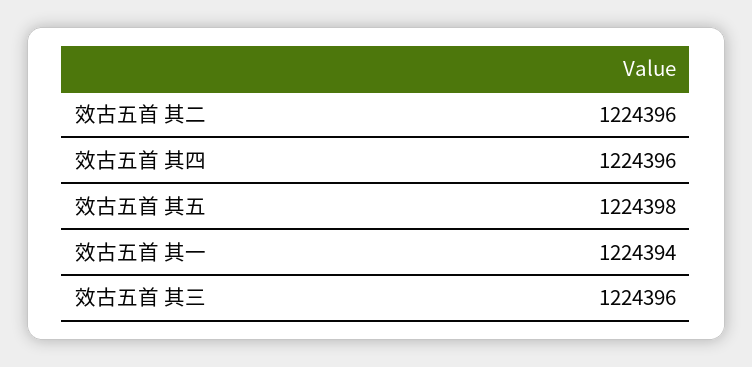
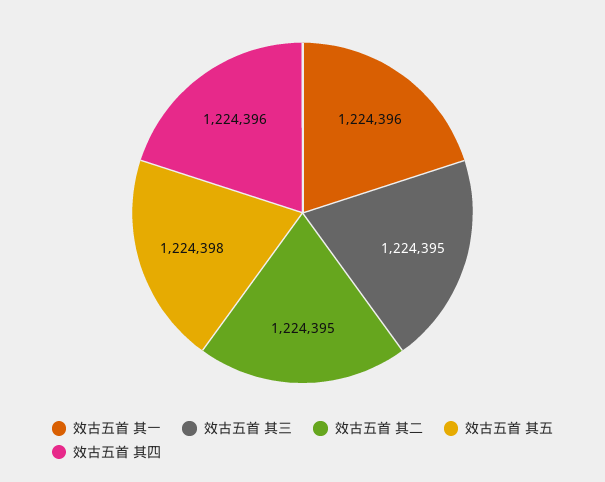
效古五首 其二: 1224396 -> 1224395
效古五首 其一: 1224394 -> 1224396
效古五首 其三: 1224396 -> 1224395

